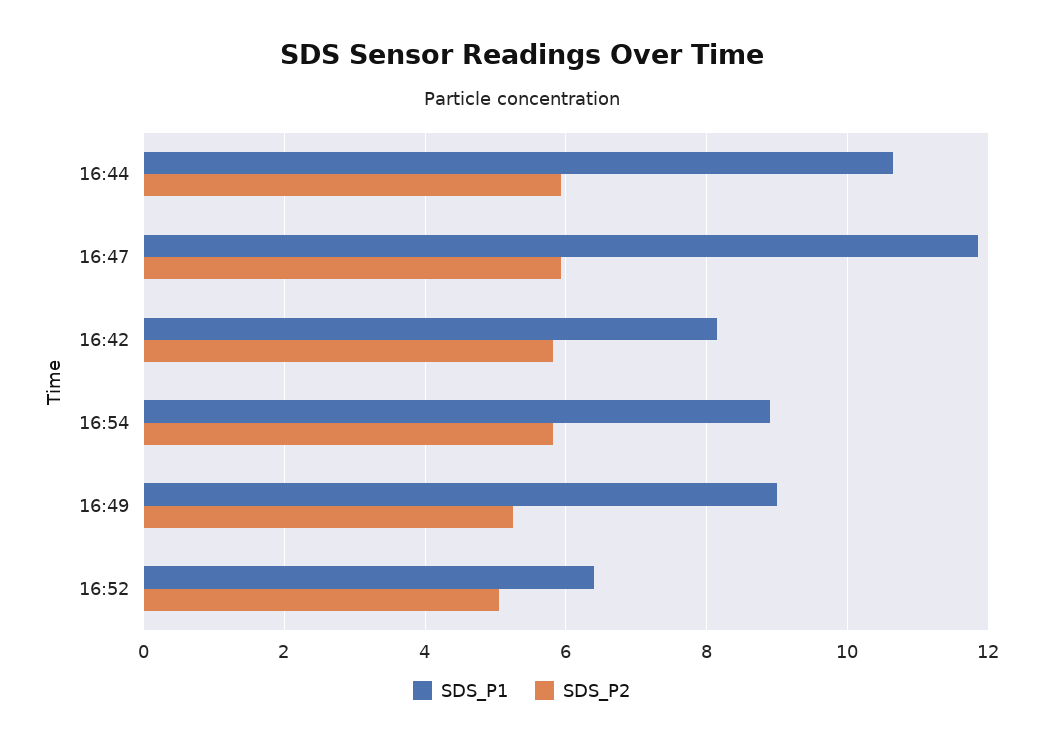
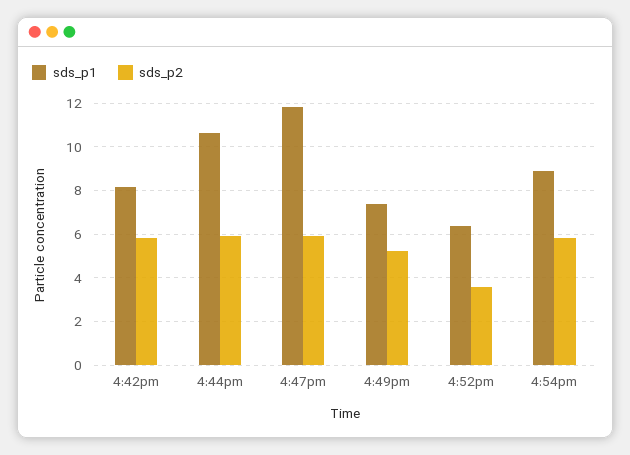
SDS_P1, 16:49: 9 -> 7.5
SDS_P2, 16:52: 5 -> 3.5

